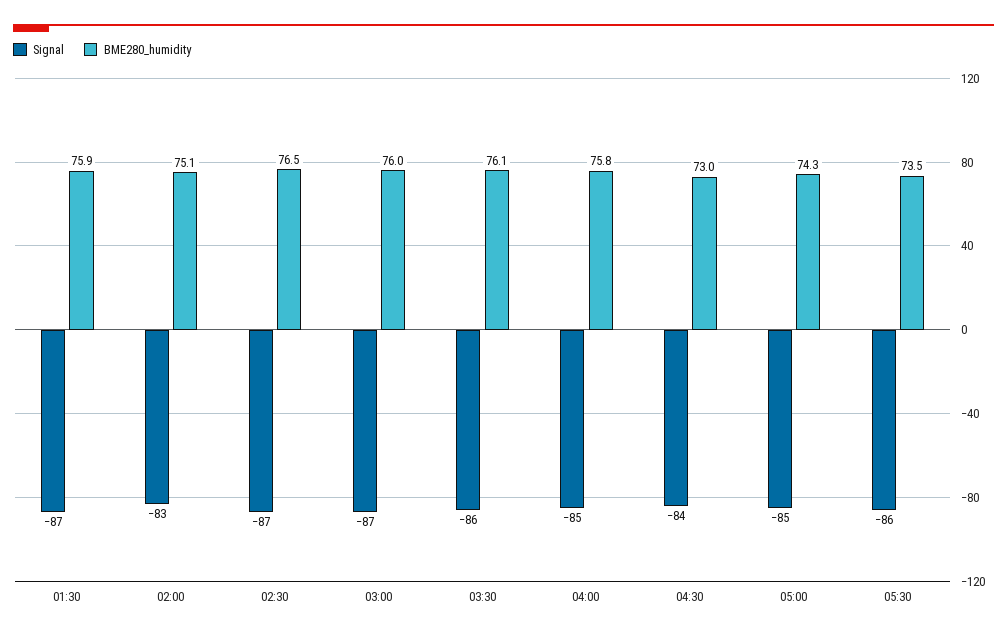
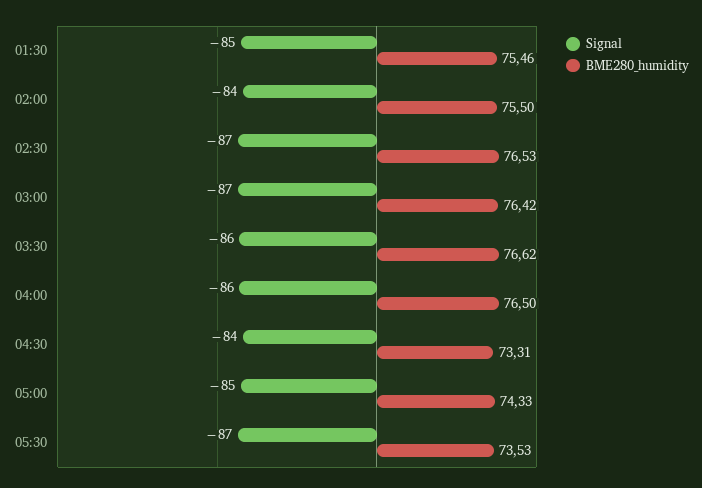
Signal, 01:30: -87 -> -85
BME280_humidity, 01:30: 75.9 -> 75.46
Signal, 02:00: -83 -> -84
BME280_humidity, 02:00: 75.1 -> 75.5
BME280_humidity, 03:00: 76 -> 76.42
BME280_humidity, 03:30: 76.1 -> 76.62
Signal, 04:00: -85 -> -86
BME280_humidity, 04:00: 75.8 -> 76.5
BME280_humidity, 04:30: 73 -> 73.31
Signal, 05:30: -86 -> -87

